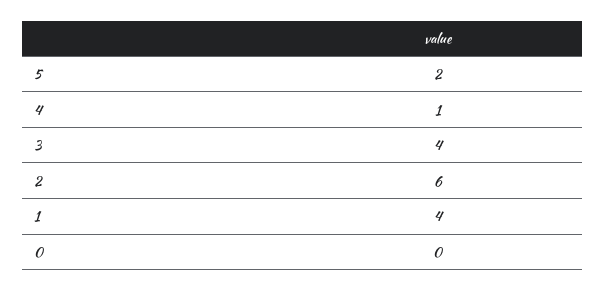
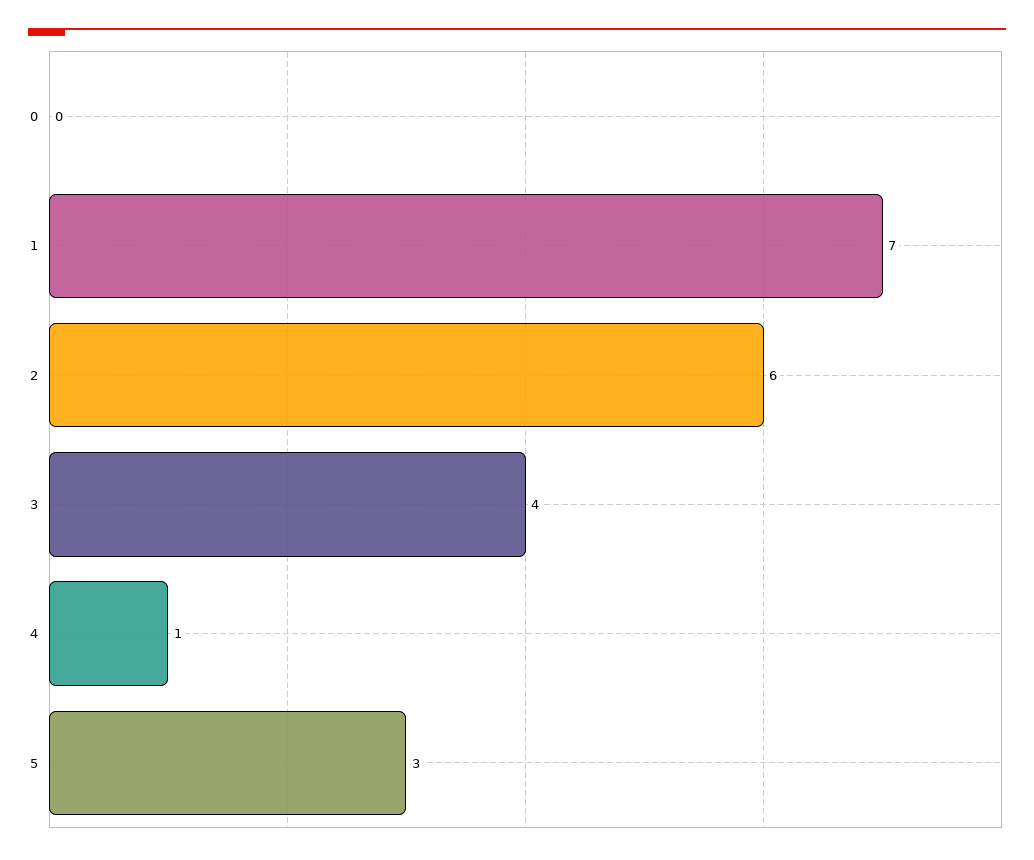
5: 2 -> 3
1: 4 -> 7

